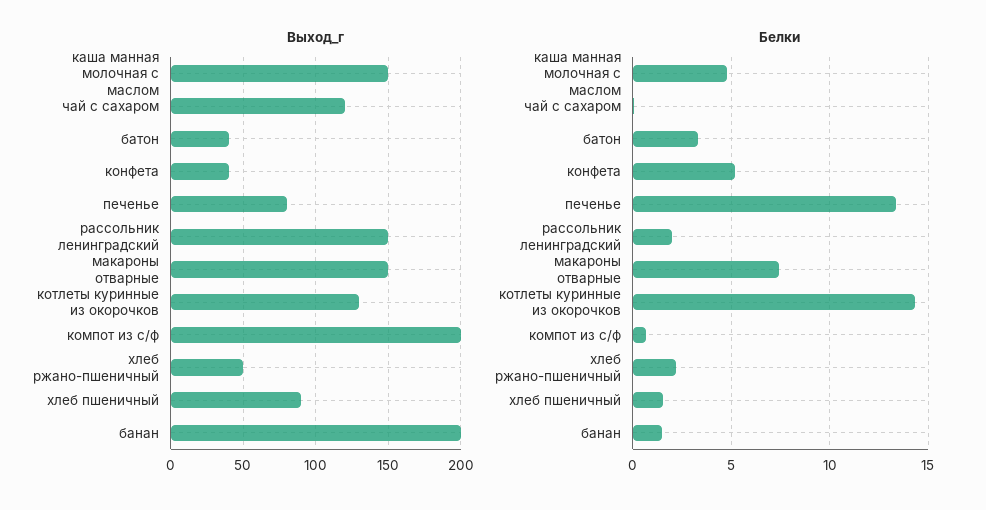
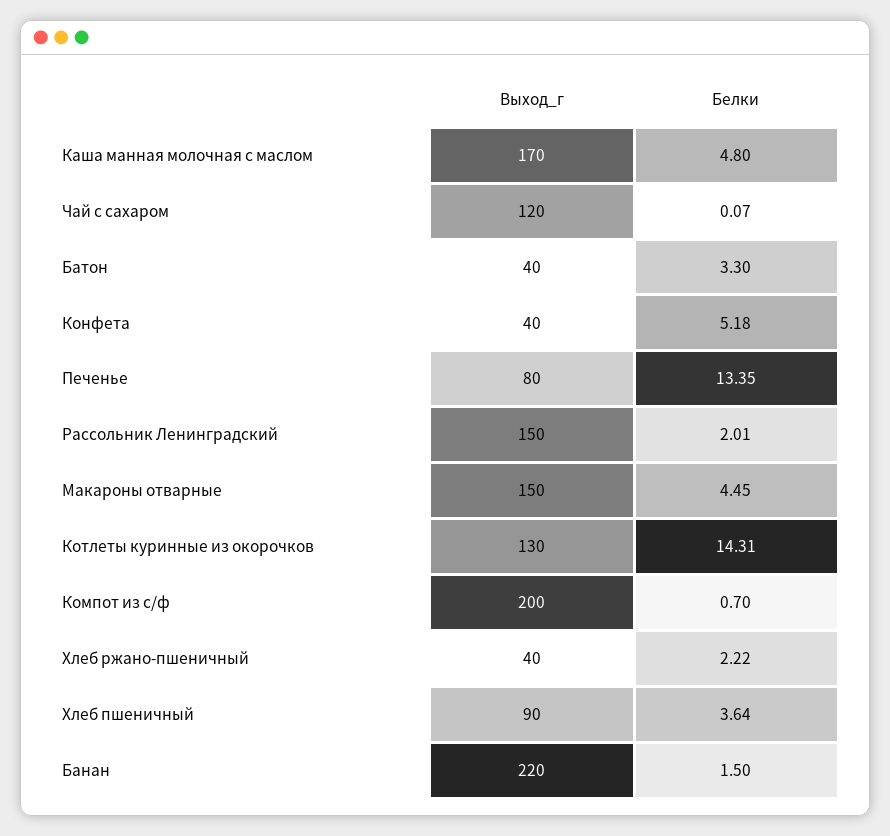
Выход_г, каша манная молочная с маслом: 150 -> 170
Выход_г, хлеб ржано-пшеничный: 50 -> 40
Выход_г, банан: 200 -> 220
Белки, макароны отварные: 7.5 -> 4.45
Белки, хлеб пшеничный: 1.5 -> 3.64

